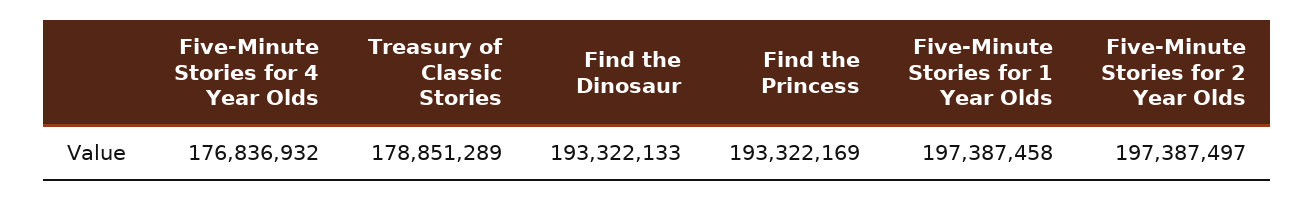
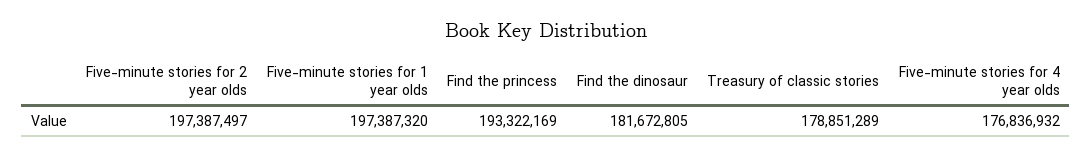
Find the Dinosaur: 193322133 -> 181672805
Five-Minute Stories for 1 Year Olds: 197387458 -> 197387320

